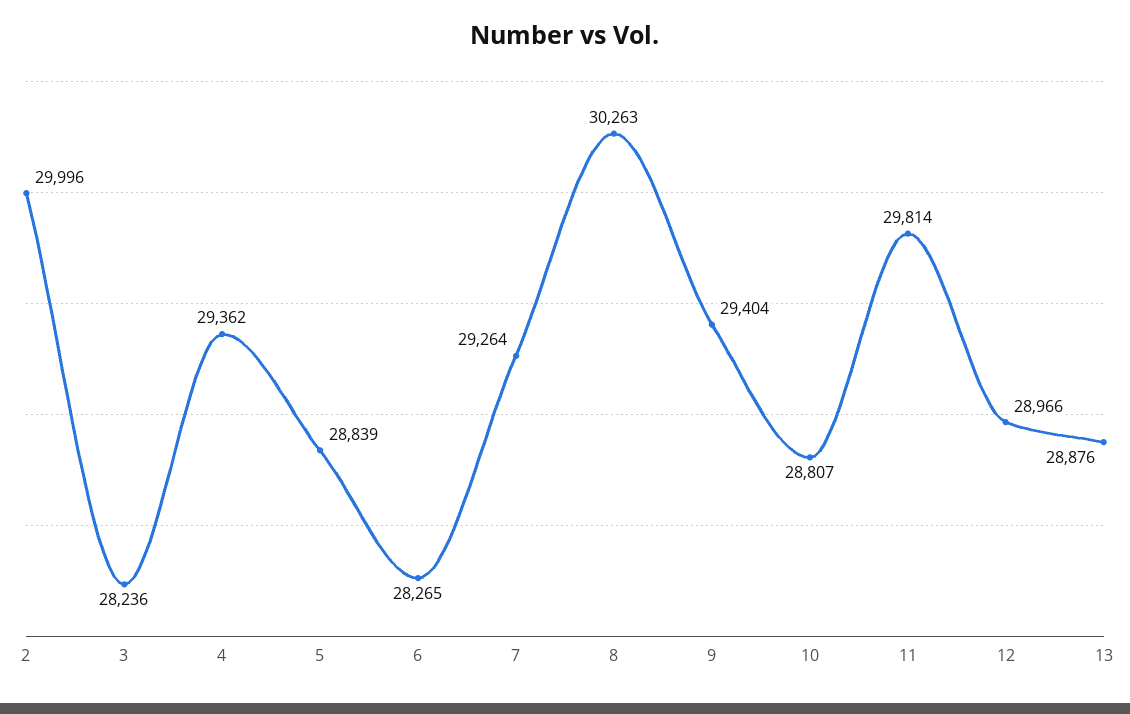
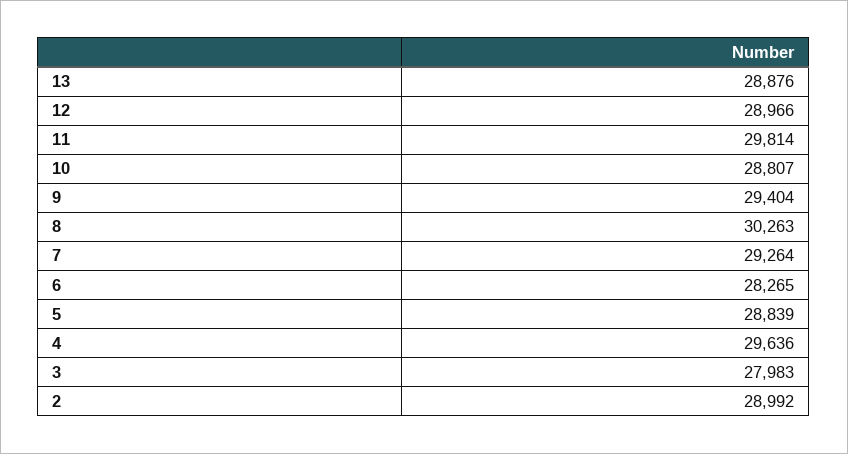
2: 29996 -> 28992
3: 28236 -> 27983
4: 29362 -> 29636

